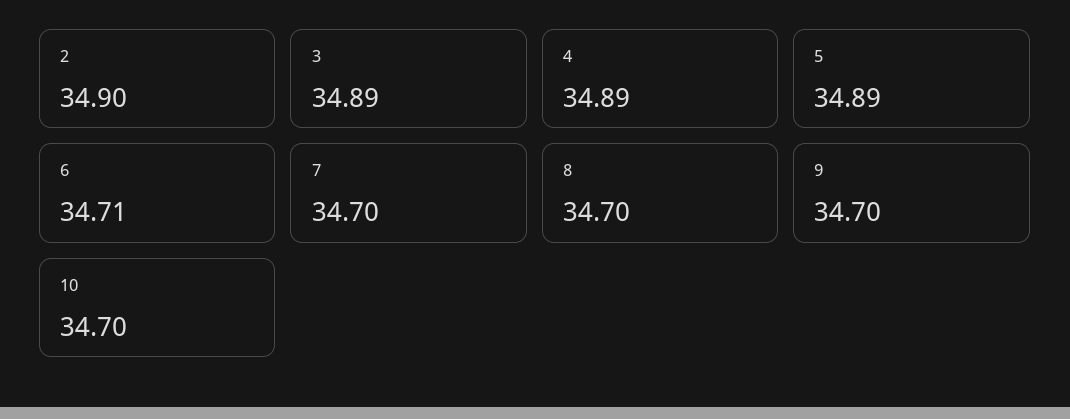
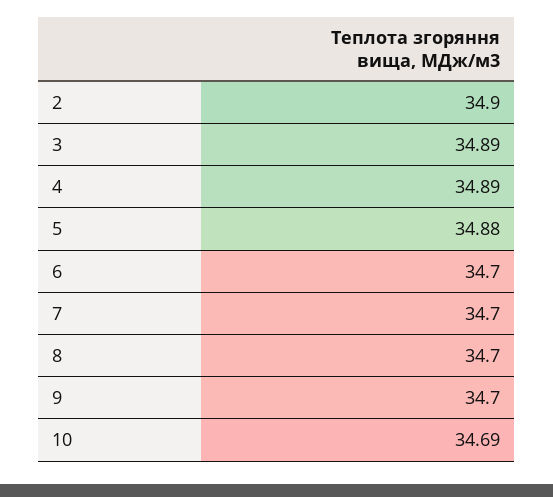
5: 34.89 -> 34.88
6: 34.71 -> 34.7
10: 34.7 -> 34.69

